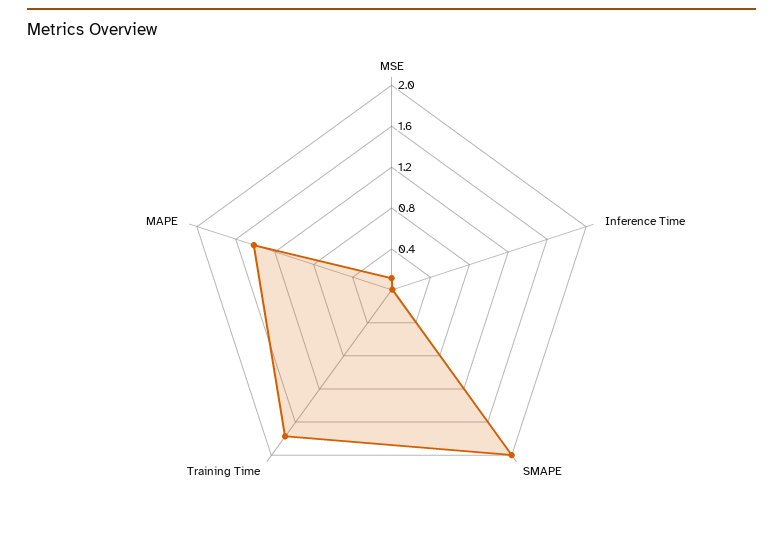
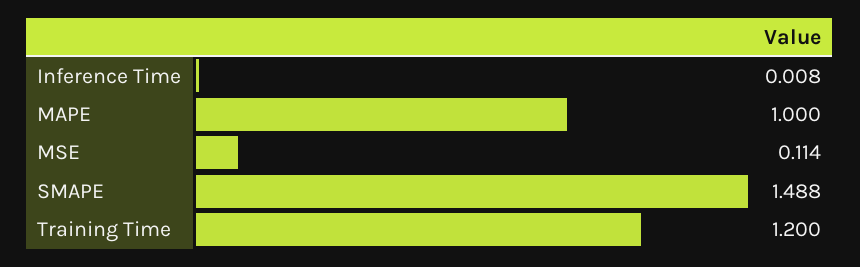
SMAPE: 2 -> 1.488
Training Time: 1.8 -> 1.2
MAPE: 1.4 -> 1

